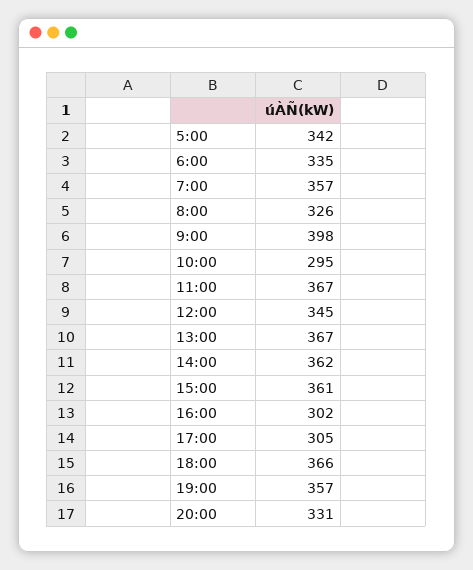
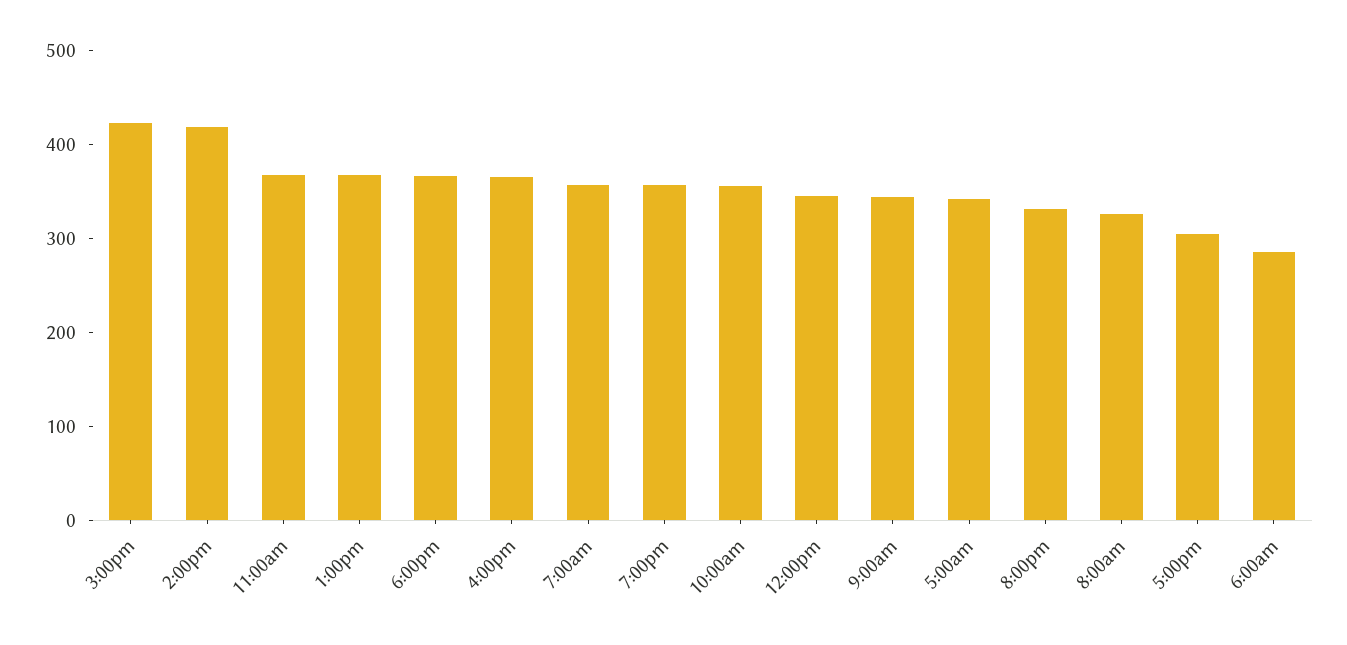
6:00: 335 -> 280
9:00: 398 -> 340
10:00: 295 -> 360
14:00: 362 -> 420
15:00: 361 -> 420
16:00: 302 -> 360

